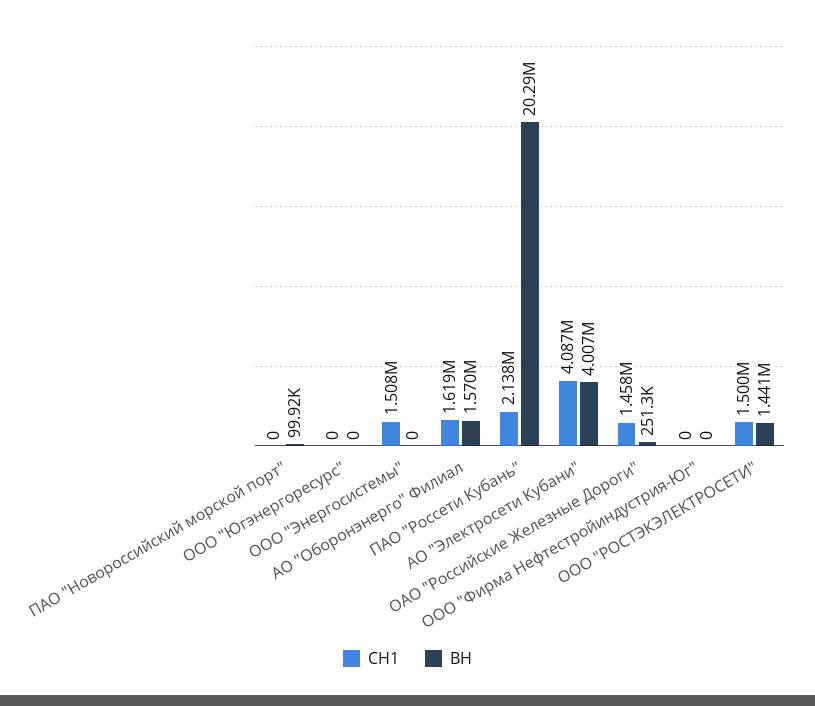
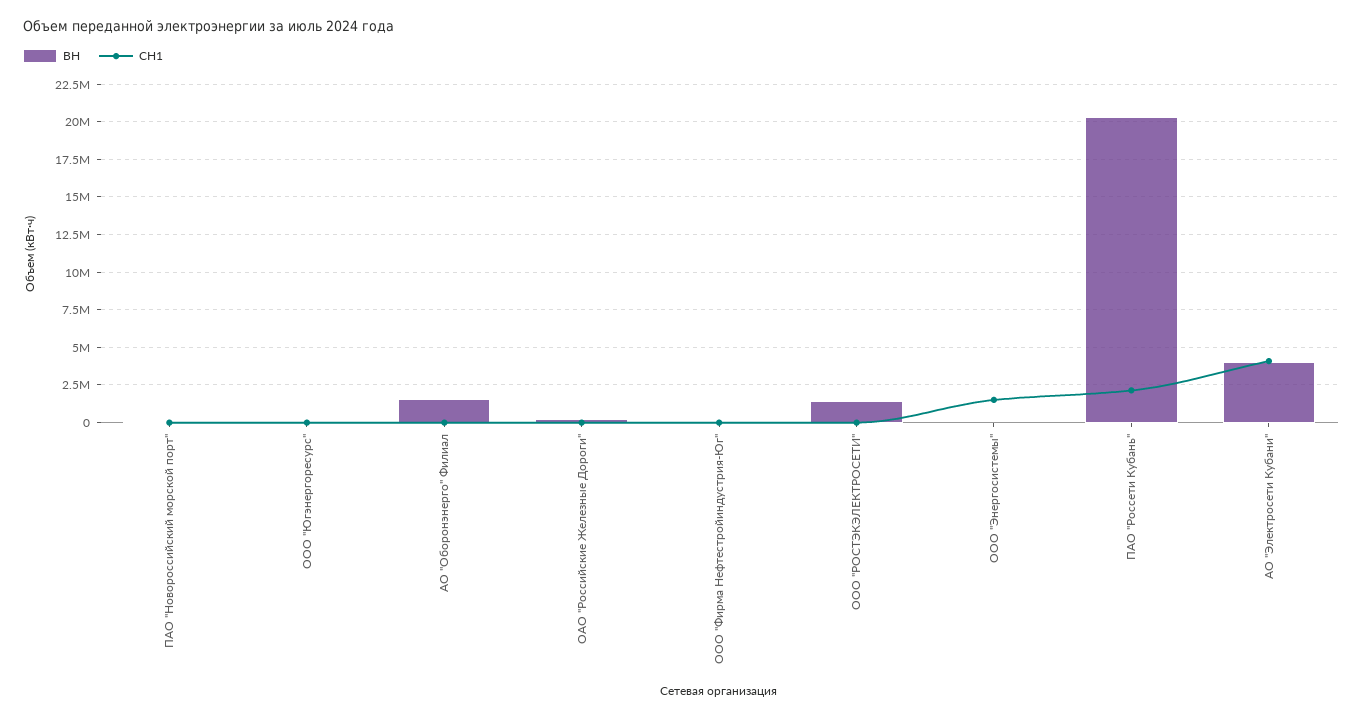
СН1, АО "Оборонэнерго" Филиал: 1619000 -> 0
СН1, ОАО "Российские Железные Дороги": 1458000 -> 0
СН1, ООО "РОСТЭКЭЛЕКТРОСЕТИ": 1500000 -> 0

